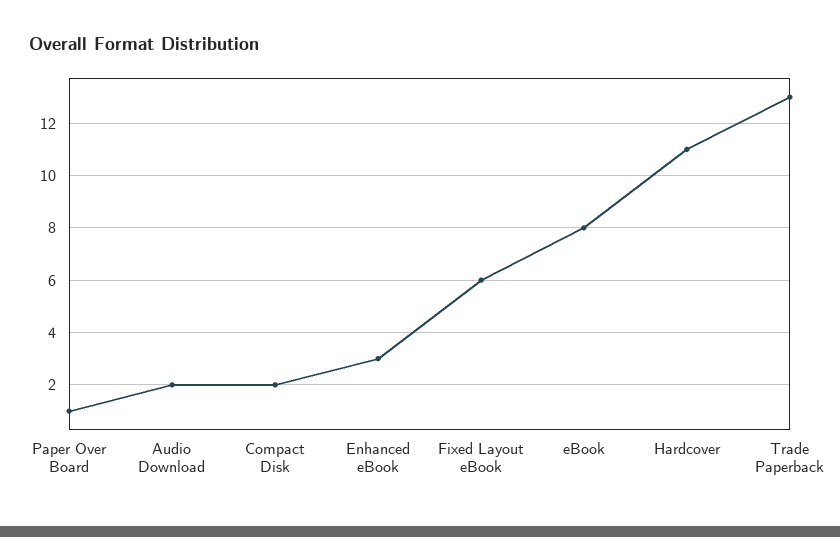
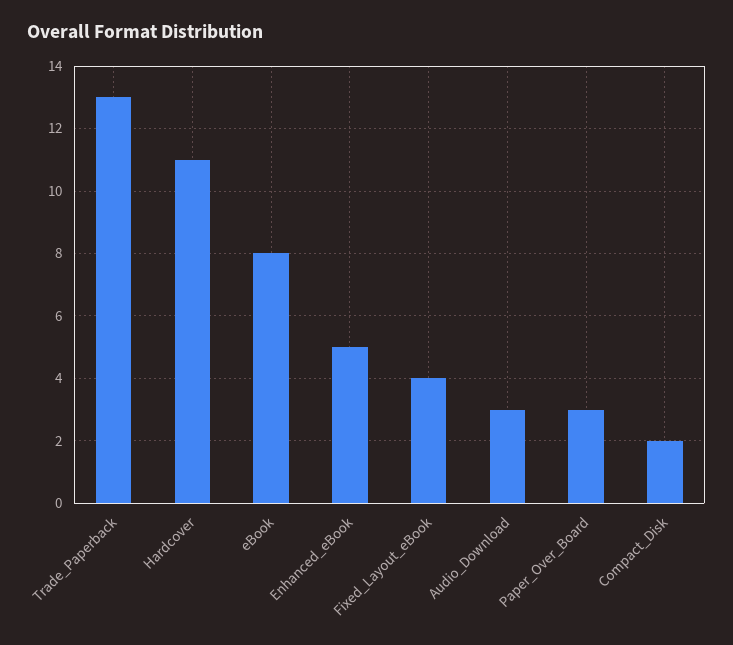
Paper Over Board: 1 -> 3
Audio Download: 2 -> 3
Enhanced eBook: 3 -> 5
Fixed Layout eBook: 6 -> 4

